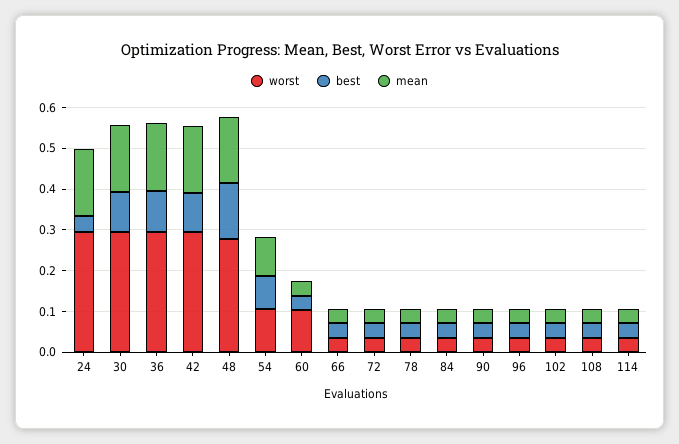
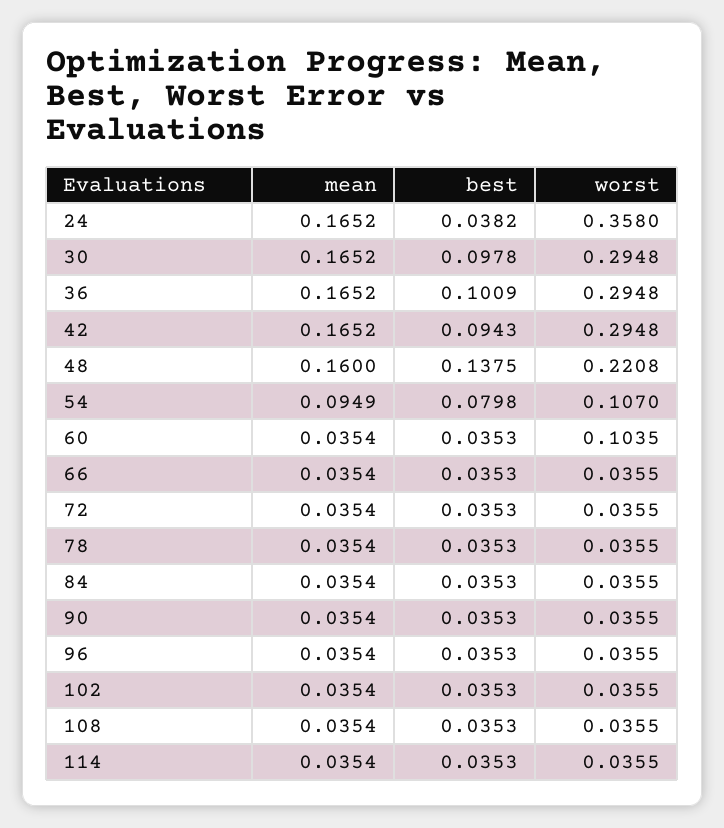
worst, 24: 0.3 -> 0.358
worst, 48: 0.28 -> 0.2208

